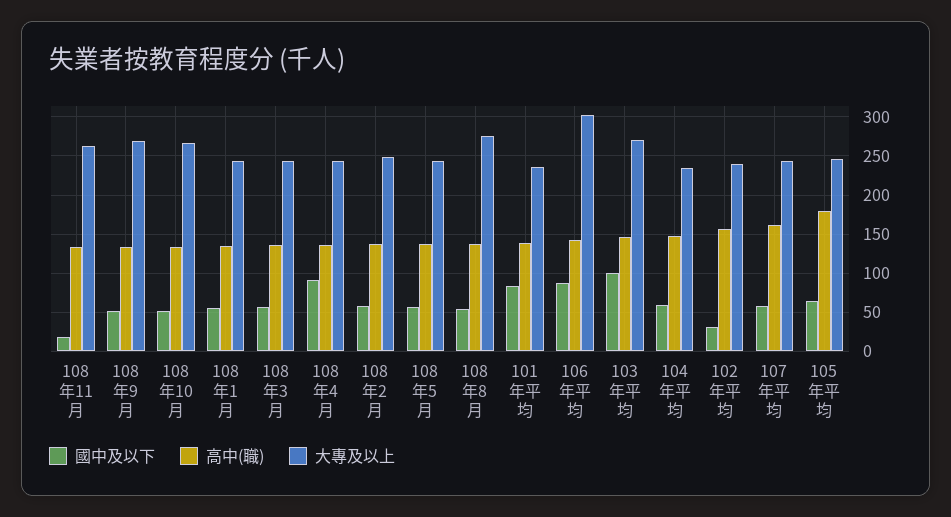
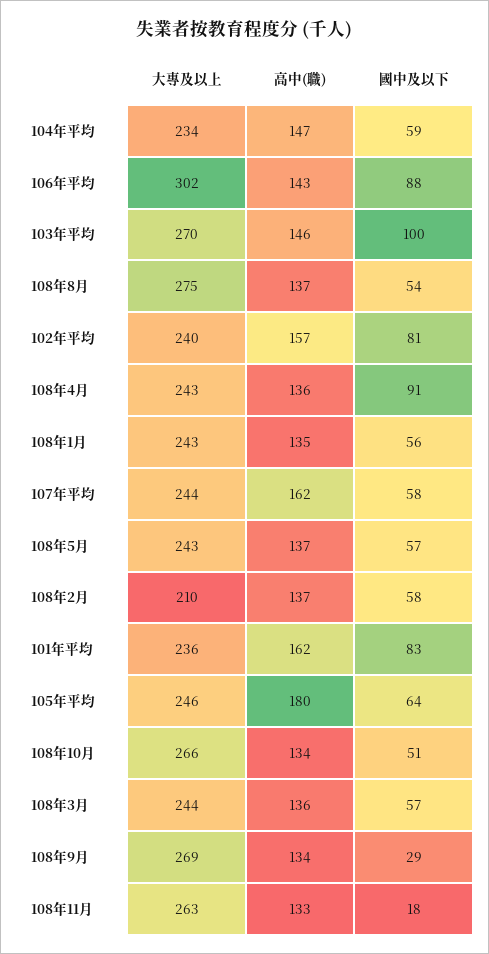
國中及以下, 108年9月: 50 -> 29
大專及以上, 108年2月: 250 -> 210
高中(職), 101年平均: 140 -> 162
國中及以下, 102年平均: 30 -> 81

